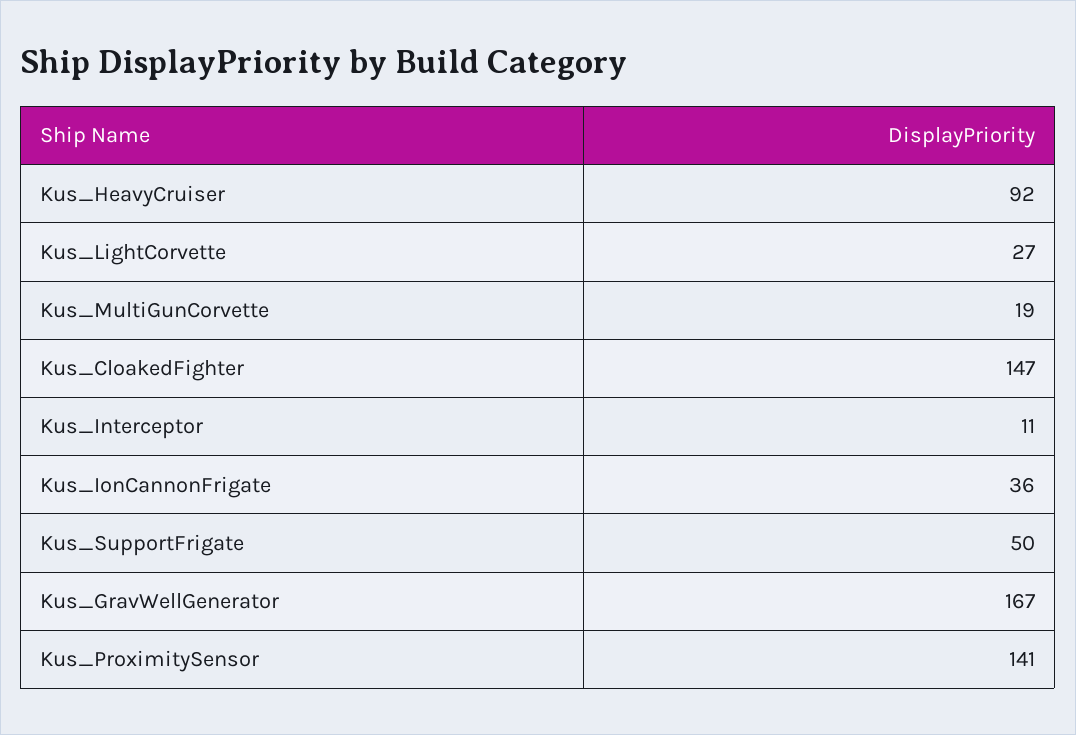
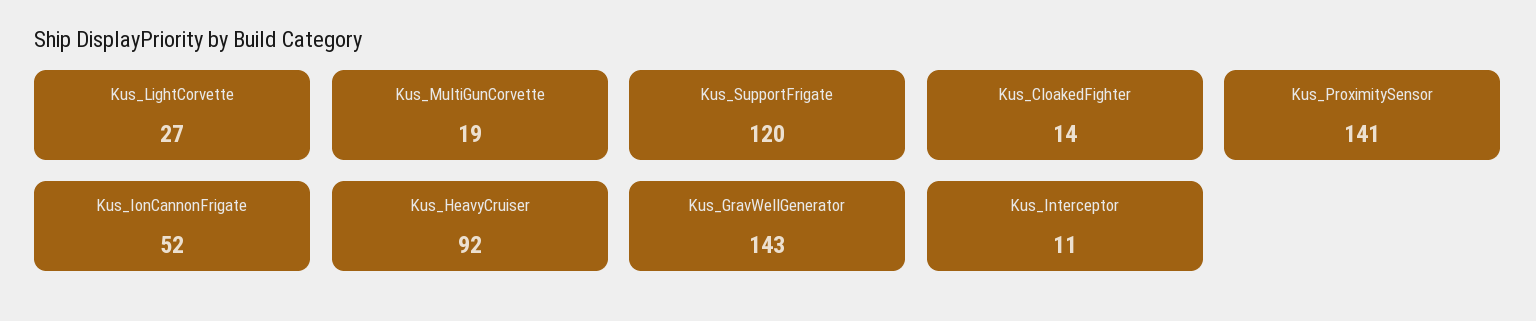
Kus_CloakedFighter: 147 -> 14
Kus_IonCannonFrigate: 36 -> 52
Kus_SupportFrigate: 50 -> 120
Kus_GravWellGenerator: 167 -> 143

